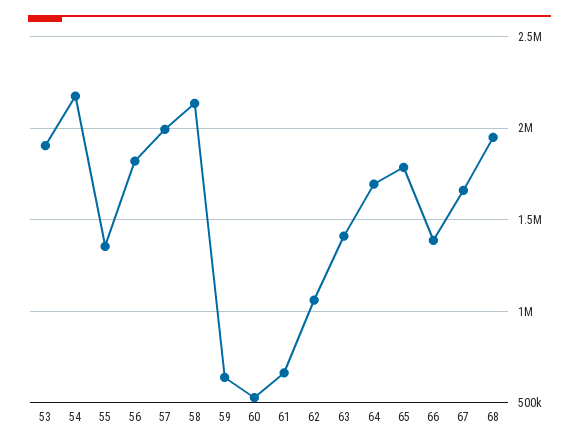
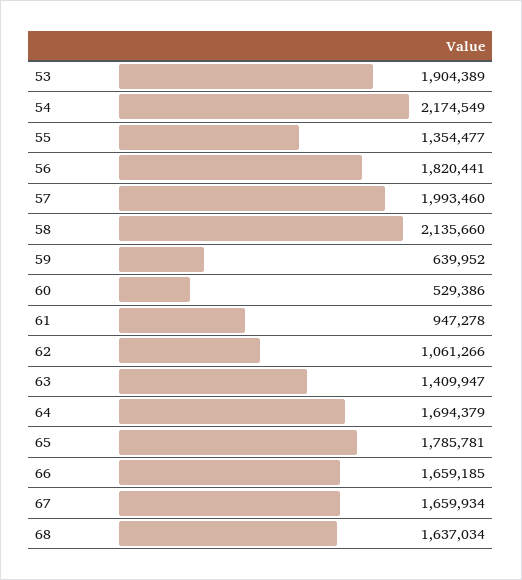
61: 650000 -> 947278
66: 1400000 -> 1659185
68: 1950000 -> 1637034

